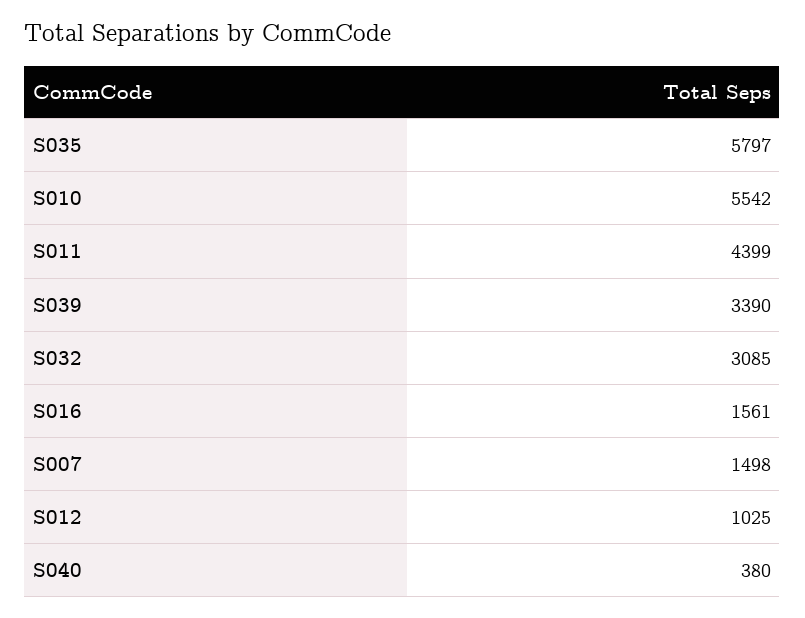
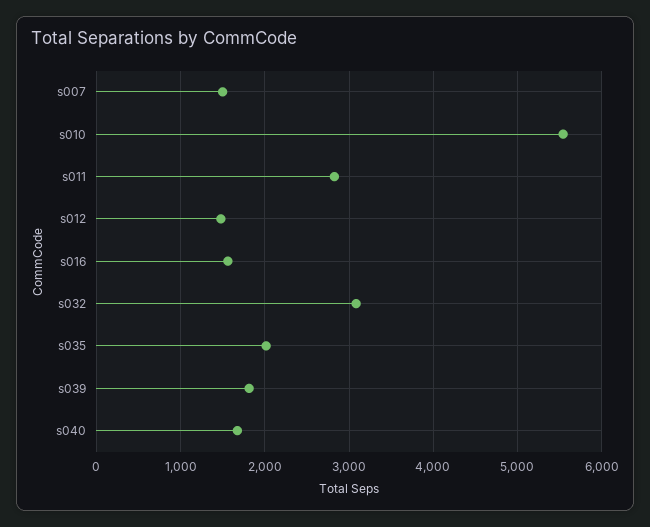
S035: 5797 -> 2000
S011: 4399 -> 2800
S039: 3390 -> 1800
S012: 1025 -> 1500
S040: 380 -> 1700

